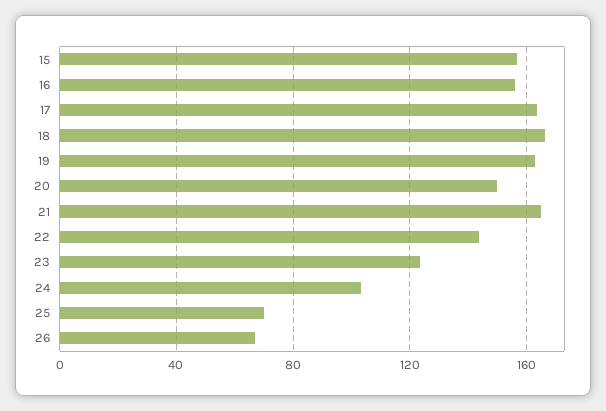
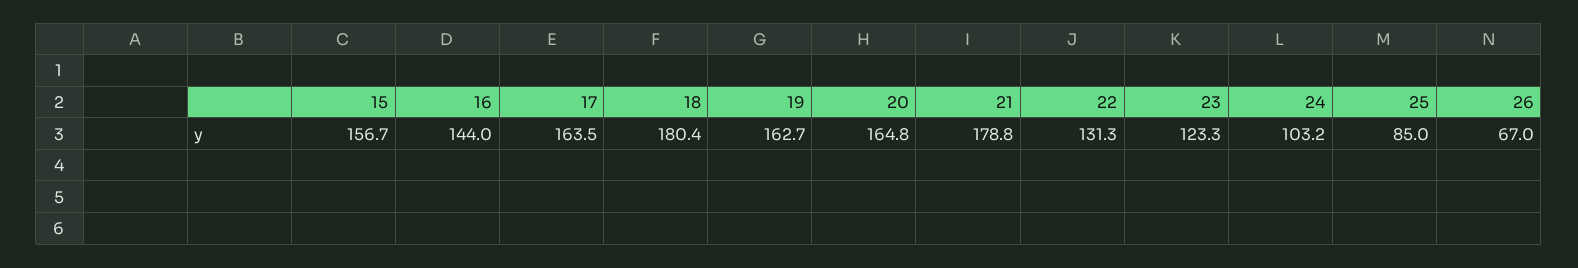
16: 155 -> 144
18: 165 -> 180.4
20: 150 -> 164.8
21: 165 -> 178.8
22: 145 -> 131.3
25: 70 -> 85

